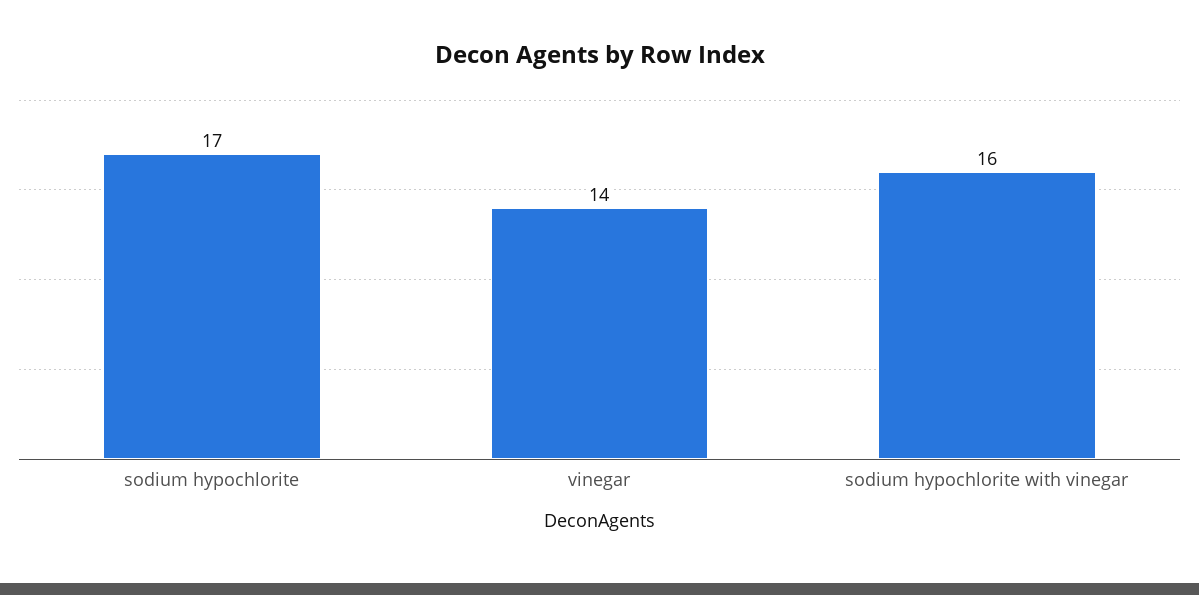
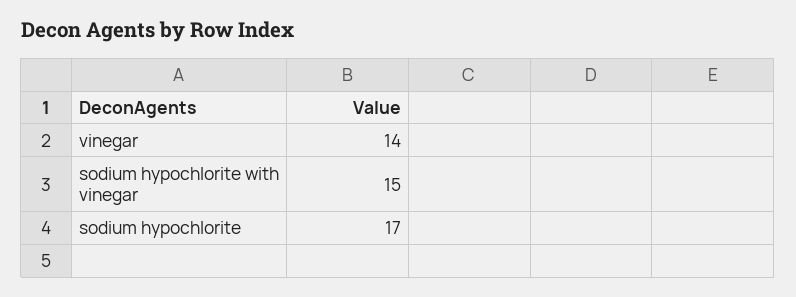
sodium hypochlorite with vinegar: 16 -> 15

